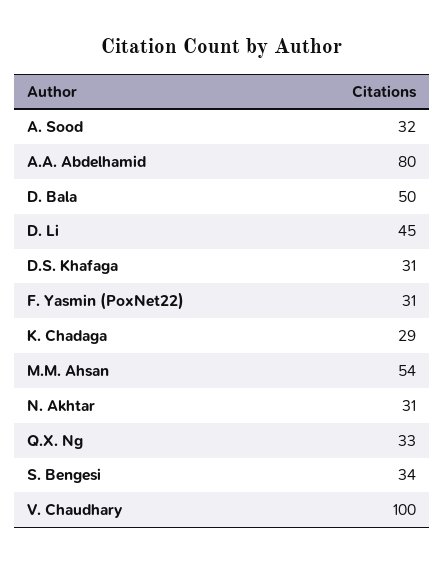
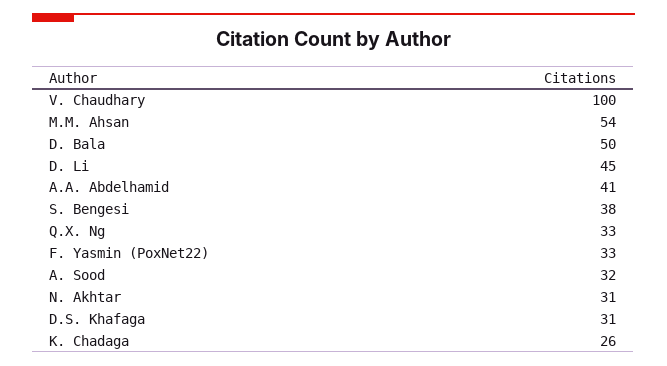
A.A. Abdelhamid: 80 -> 41
F. Yasmin (PoxNet22): 31 -> 33
K. Chadaga: 29 -> 26
S. Bengesi: 34 -> 38

